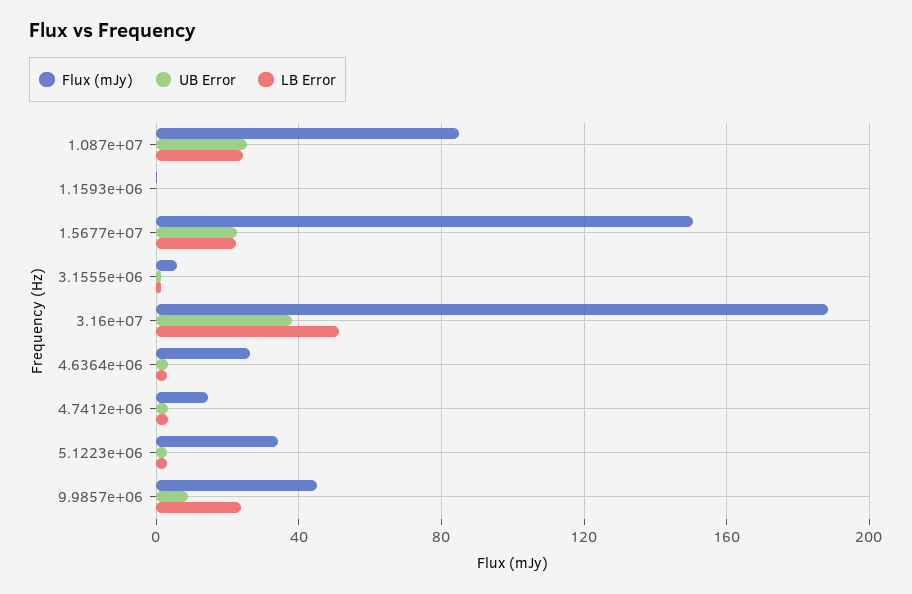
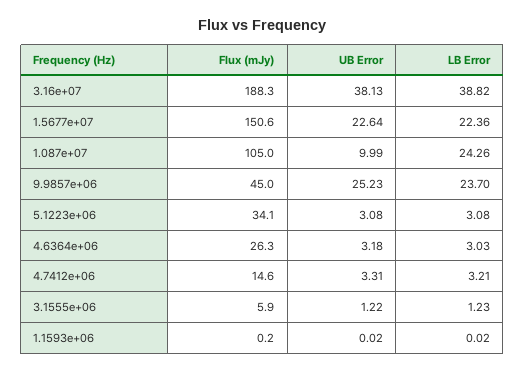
Flux (mJy), 1.087e+07: 85 -> 105
UB Error, 1.087e+07: 25 -> 9.99
LB Error, 3.16e+07: 50 -> 38.82
UB Error, 9.9857e+06: 10 -> 25.23

